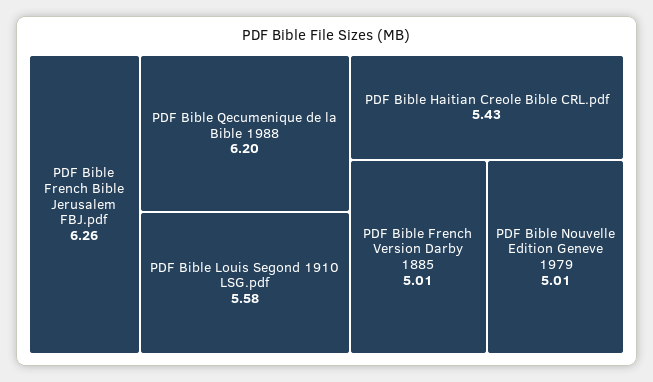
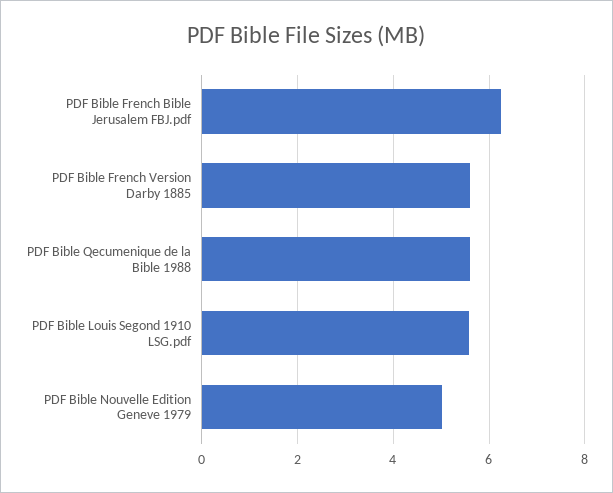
PDF Bible Qecumenique de la Bible 1988: 6.2 -> 5.6
PDF Bible Haitian Creole Bible CRL.pdf: 5.43 -> none
PDF Bible French Version Darby 1885: 5.01 -> 5.6

